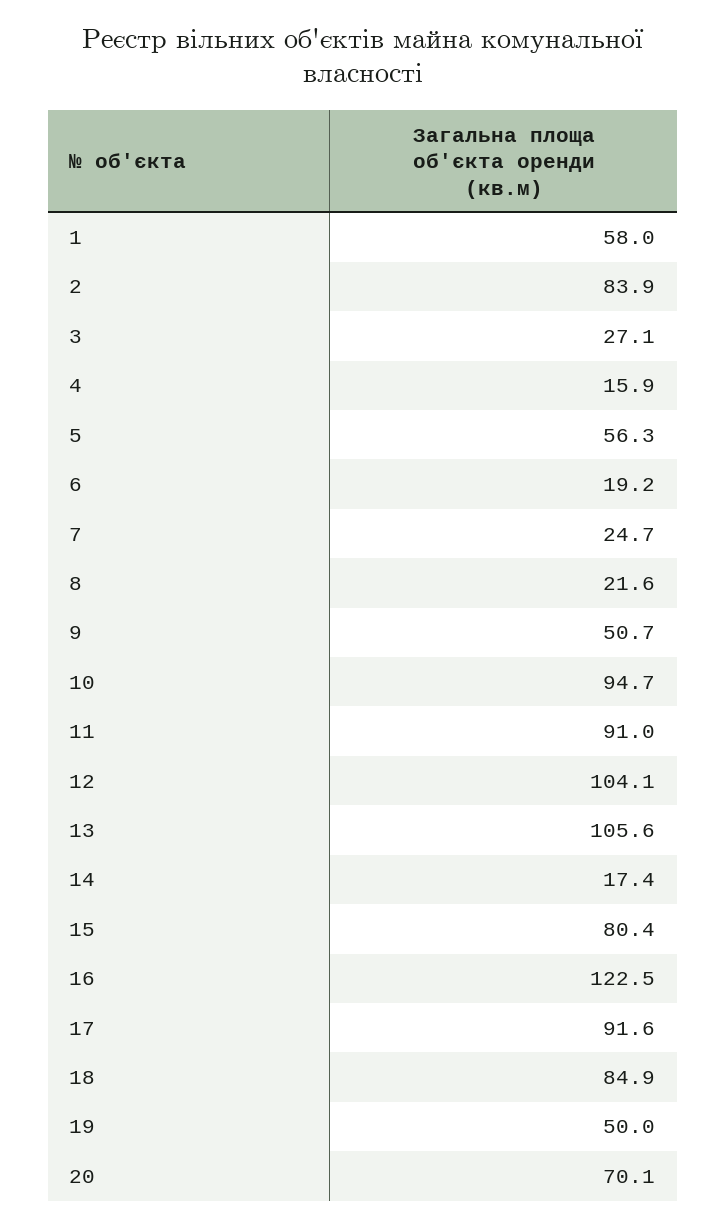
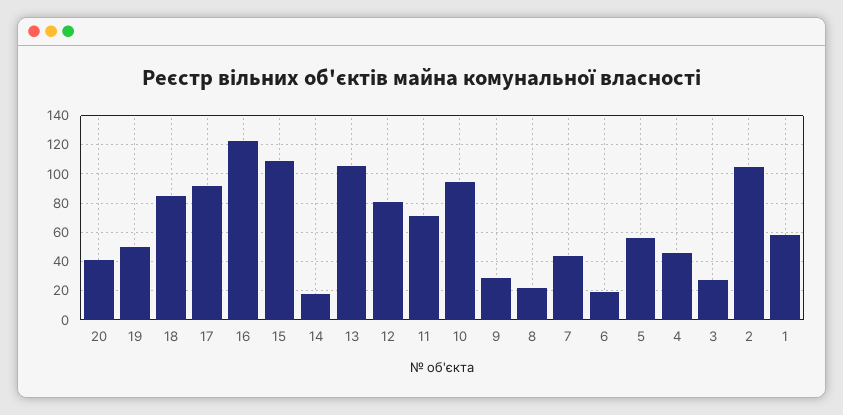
2: 83.9 -> 105
4: 15.9 -> 45
7: 24.7 -> 45
9: 50.7 -> 30
11: 91 -> 70
12: 104.1 -> 80
15: 80.4 -> 110
20: 70.1 -> 40

